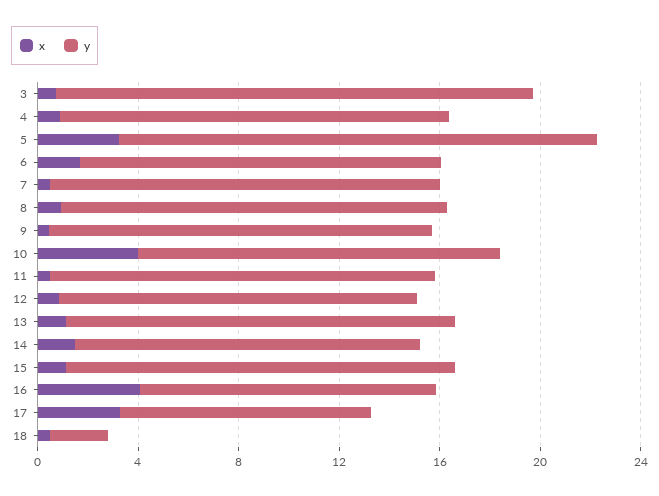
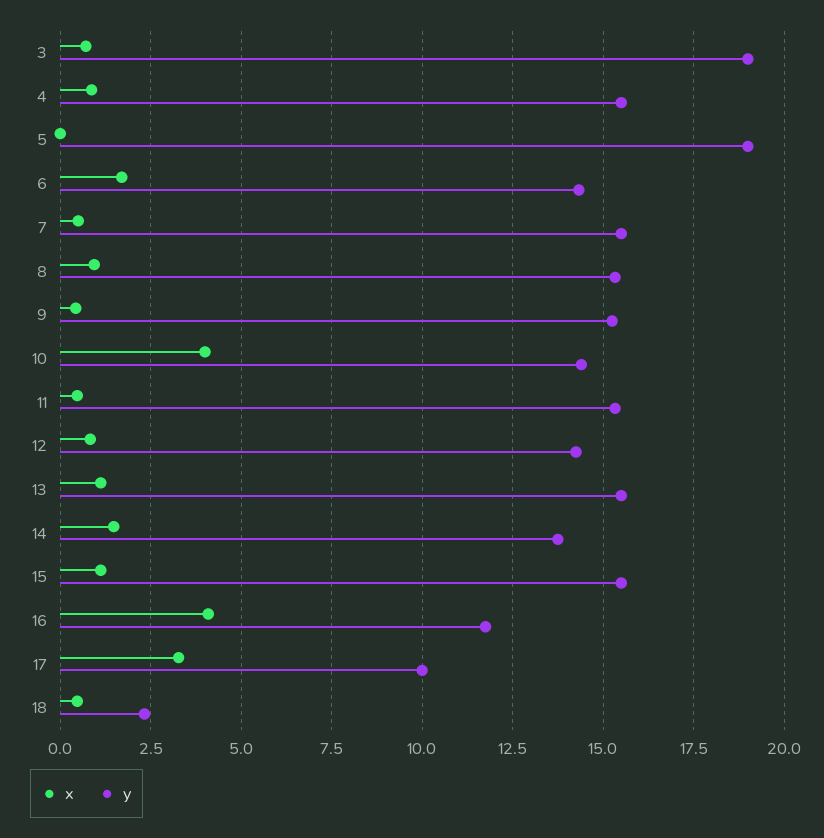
x, 5: 3 -> 0

